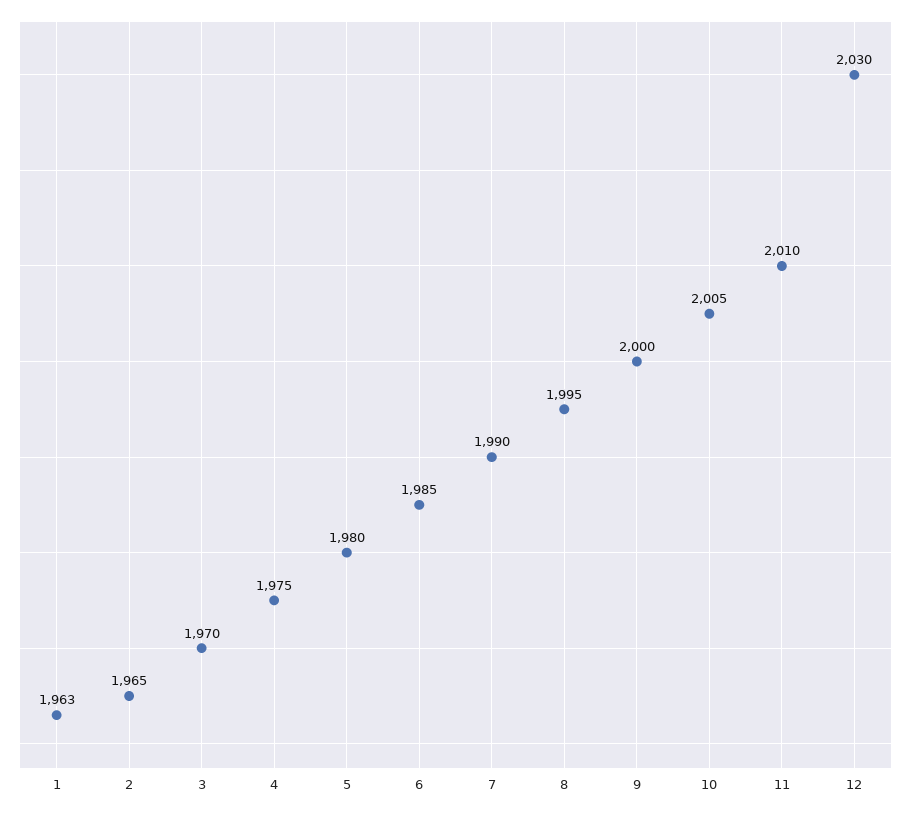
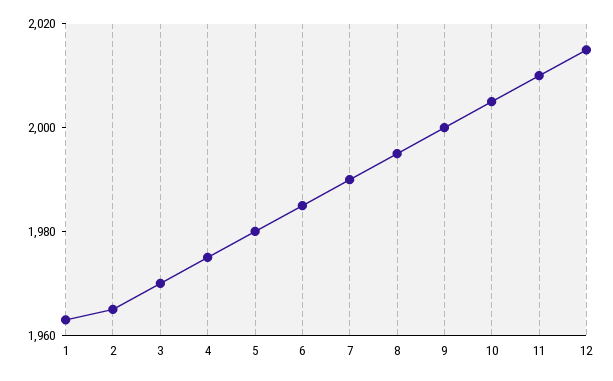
12: 2030 -> 2015

